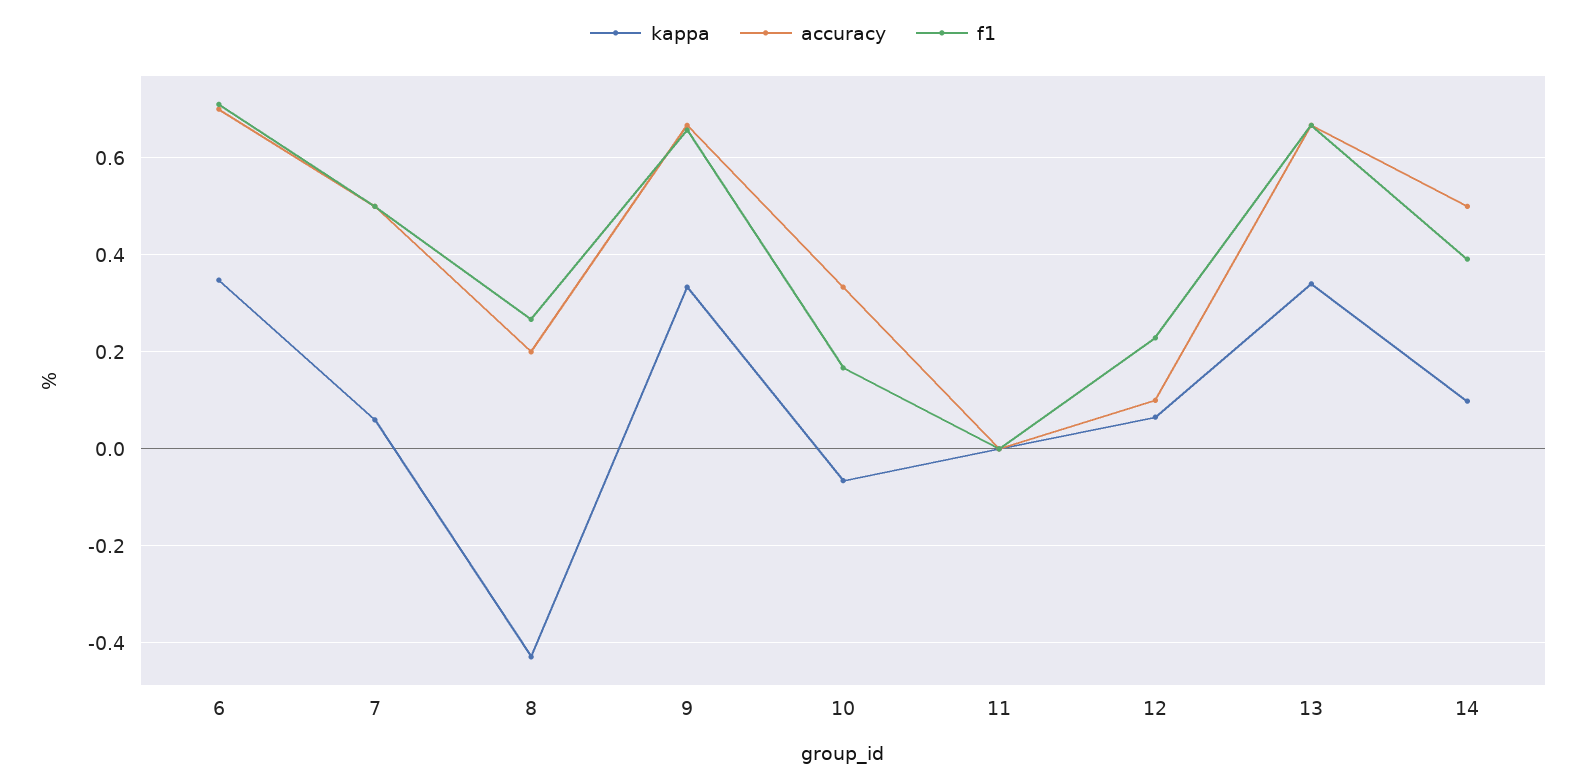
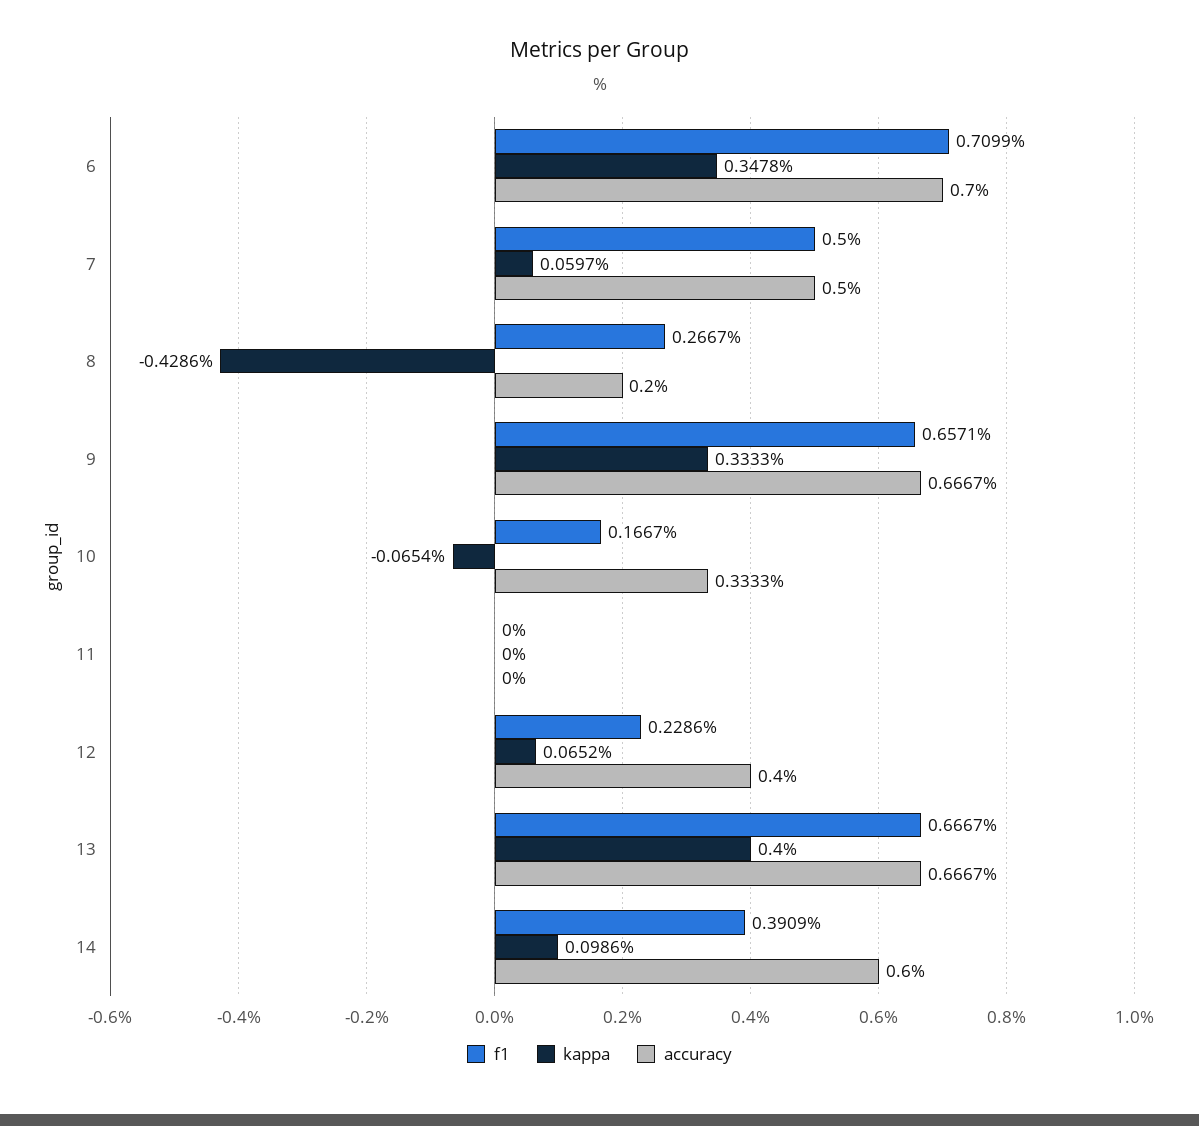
accuracy, 12: 0.1 -> 0.4
kappa, 13: 0.34 -> 0.4
accuracy, 14: 0.5 -> 0.6

